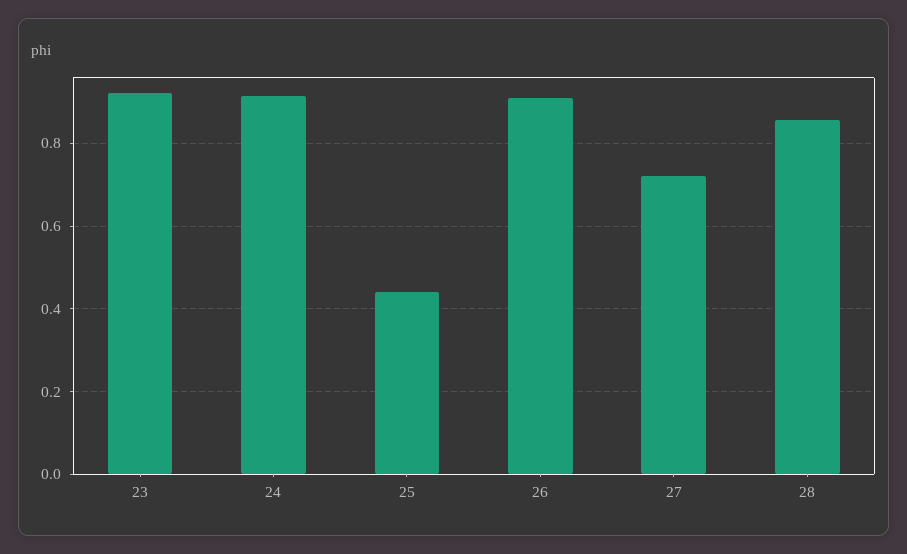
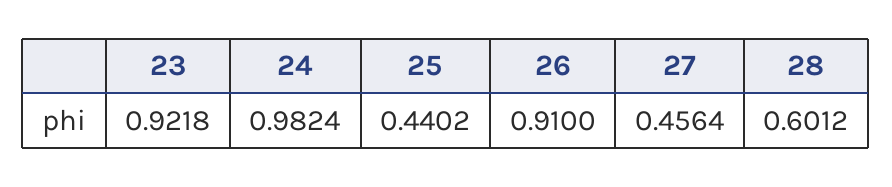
24: 0.92 -> 0.9824
27: 0.72 -> 0.4564
28: 0.86 -> 0.6012

